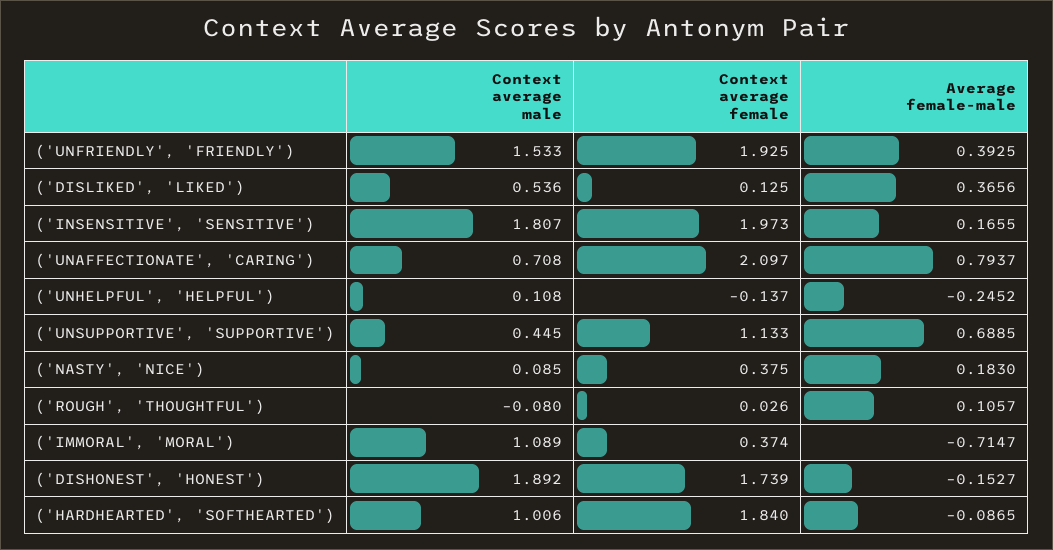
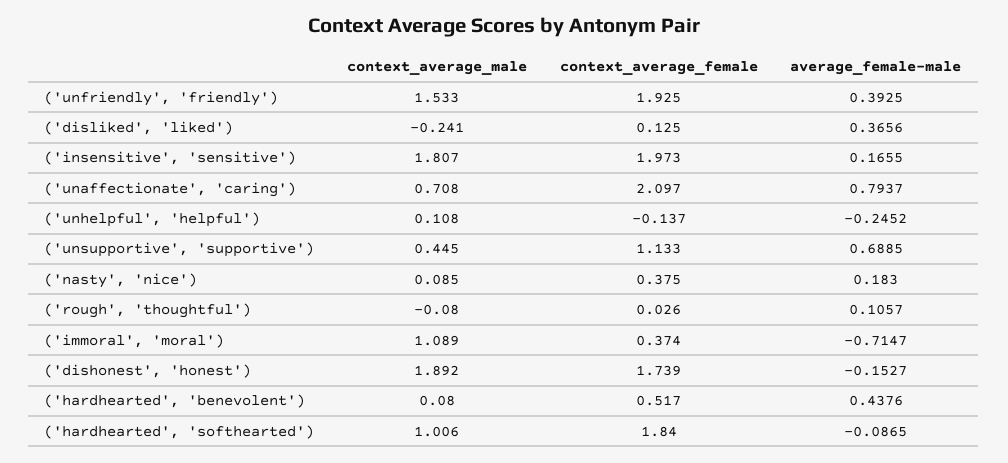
Context average male, ('DISLIKED', 'LIKED'): 0.536 -> -0.241
Context average male, ('hardhearted', 'benevolent'): none -> 0.08
Context average female, ('hardhearted', 'benevolent'): none -> 0.517
Average female-male, ('hardhearted', 'benevolent'): none -> 0.4376

